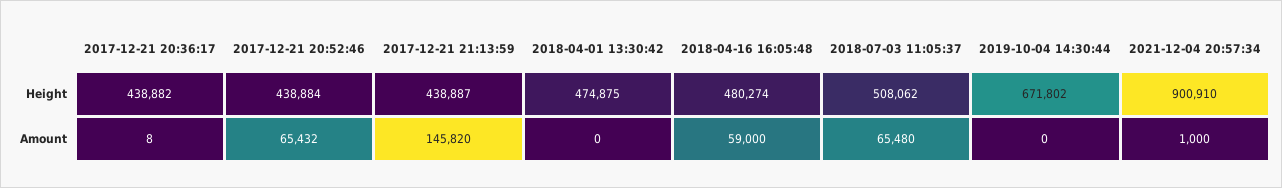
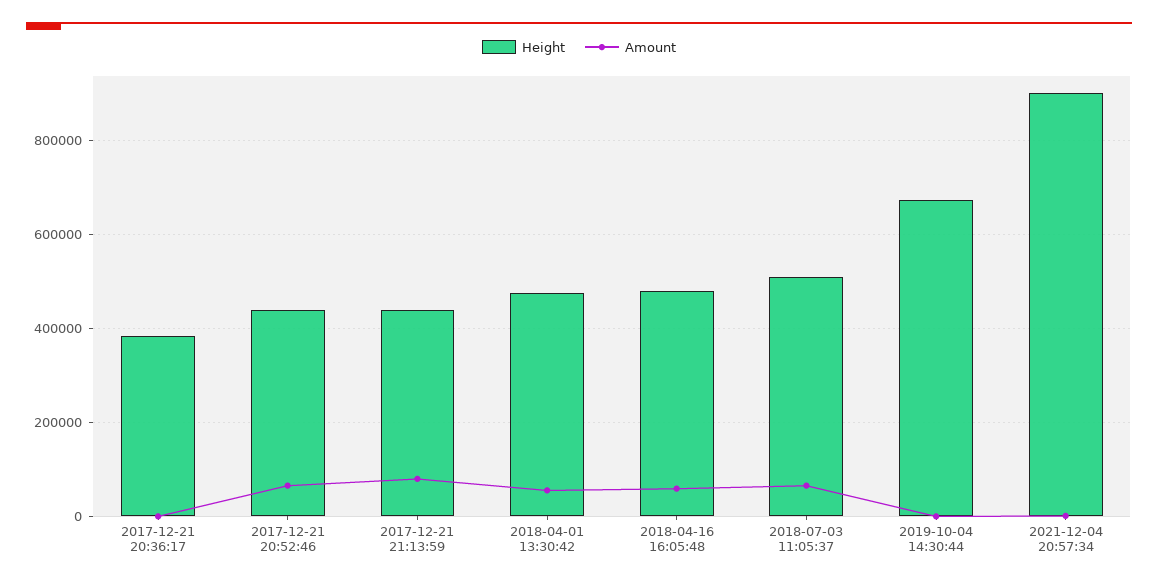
Height, 2017-12-21 20:36:17: 438882 -> 380000
Amount, 2017-12-21 21:13:59: 145820 -> 80000
Amount, 2018-04-01 13:30:42: 0 -> 60000

